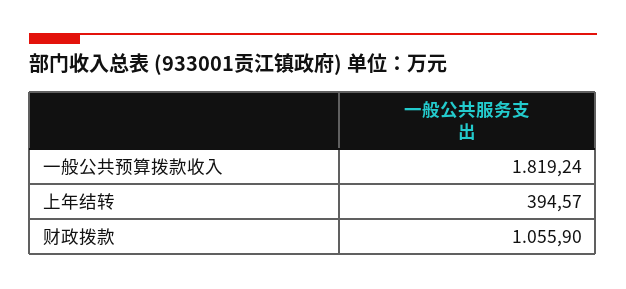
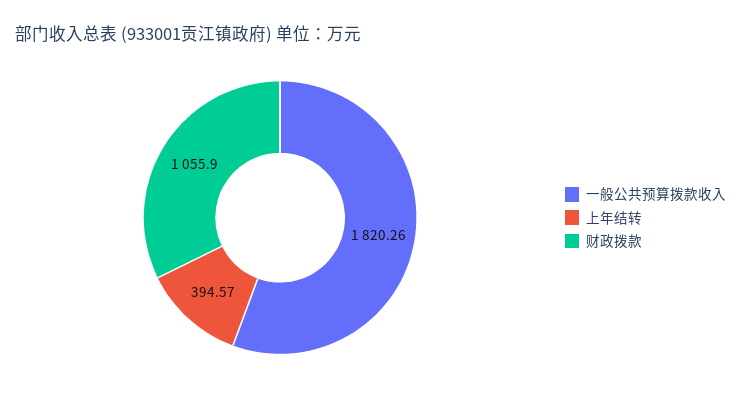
一般公共预算拨款收入: 1819.24 -> 1820.26

